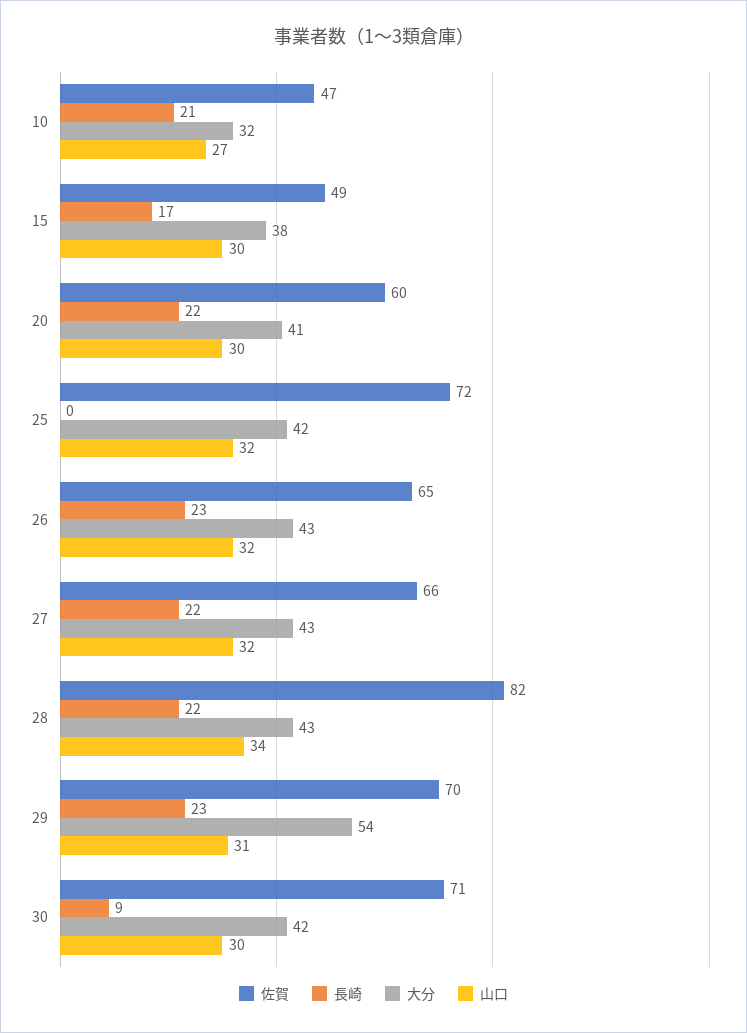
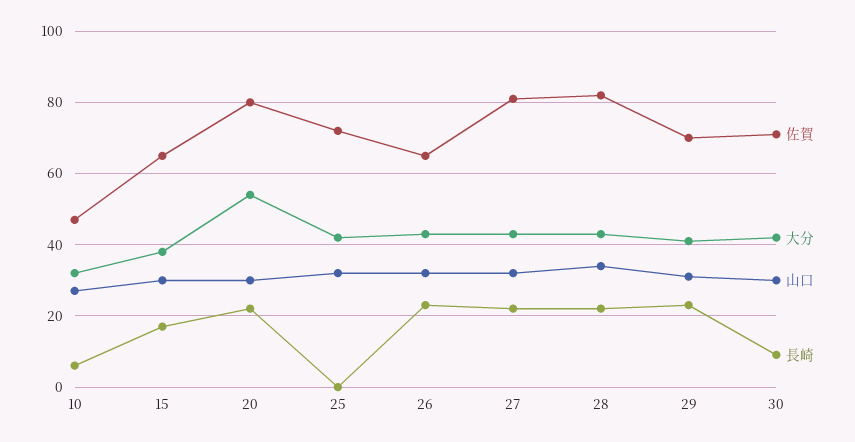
長崎, 10: 21 -> 5
佐賀, 15: 49 -> 65
佐賀, 20: 60 -> 80
大分, 20: 41 -> 55
佐賀, 27: 66 -> 80
大分, 29: 54 -> 40

